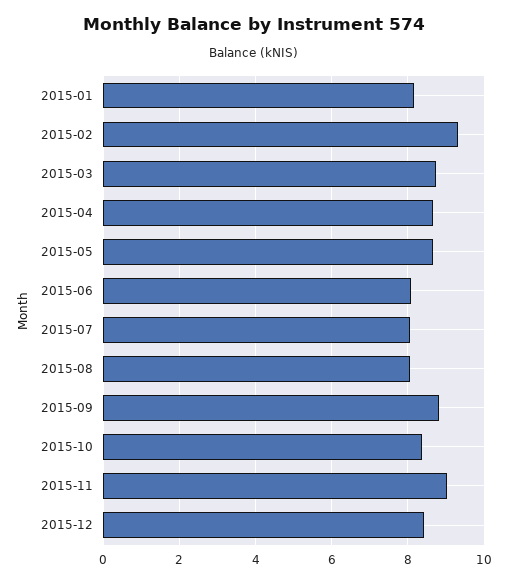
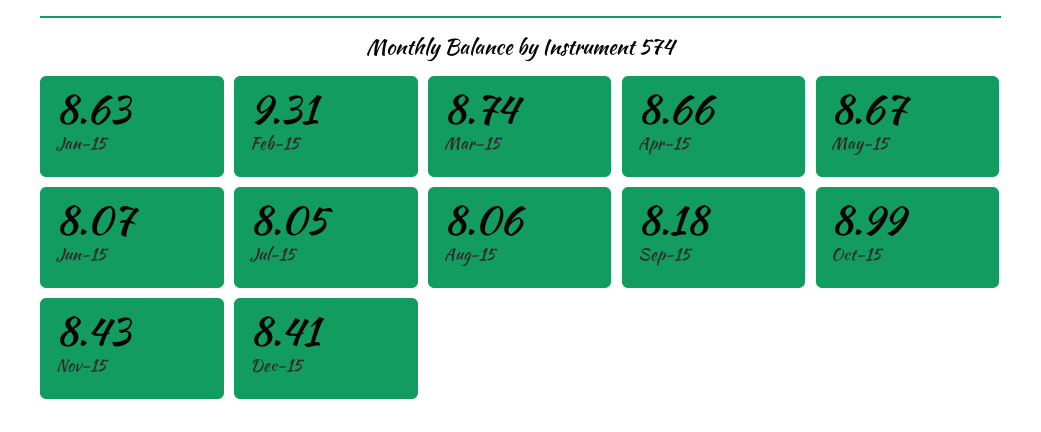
2015-01: 8.2 -> 8.63
2015-09: 8.8 -> 8.18
2015-10: 8.4 -> 8.99
2015-11: 9 -> 8.43

